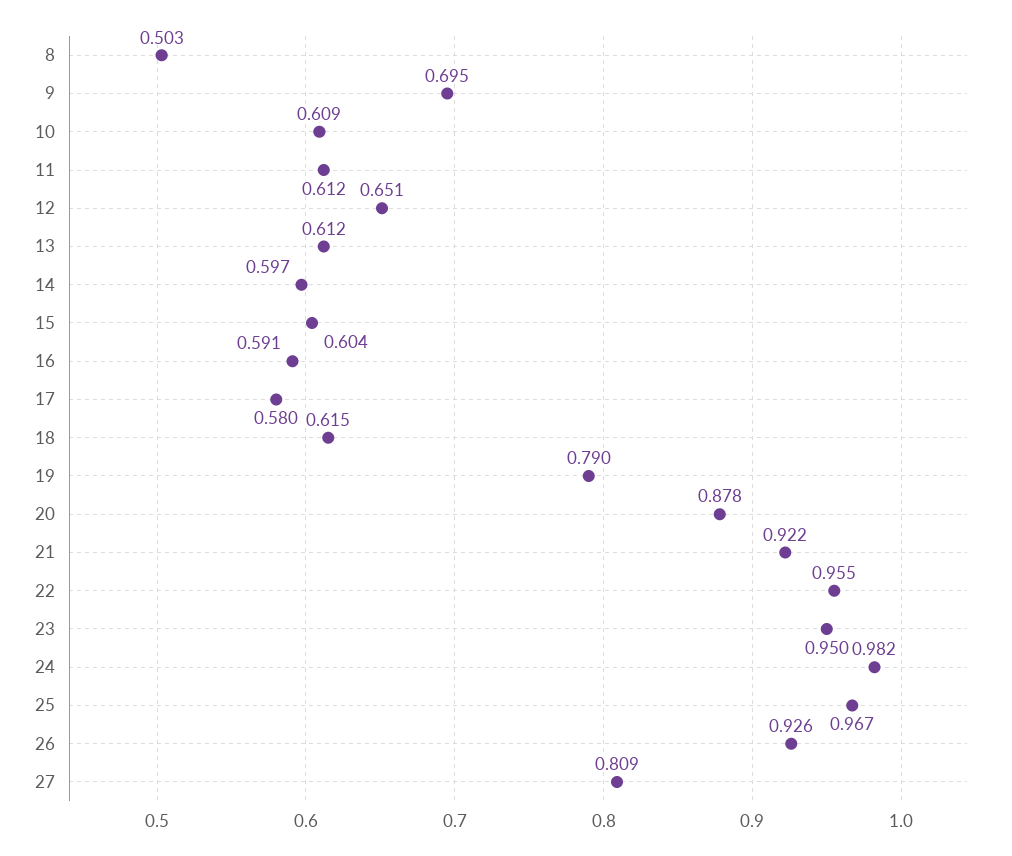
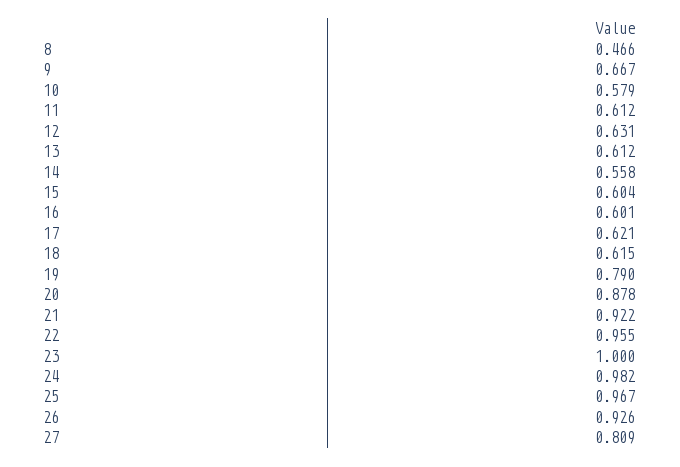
8: 0.503 -> 0.466
9: 0.695 -> 0.667
10: 0.609 -> 0.579
12: 0.651 -> 0.631
14: 0.597 -> 0.558
16: 0.591 -> 0.601
17: 0.58 -> 0.621
23: 0.95 -> 1

